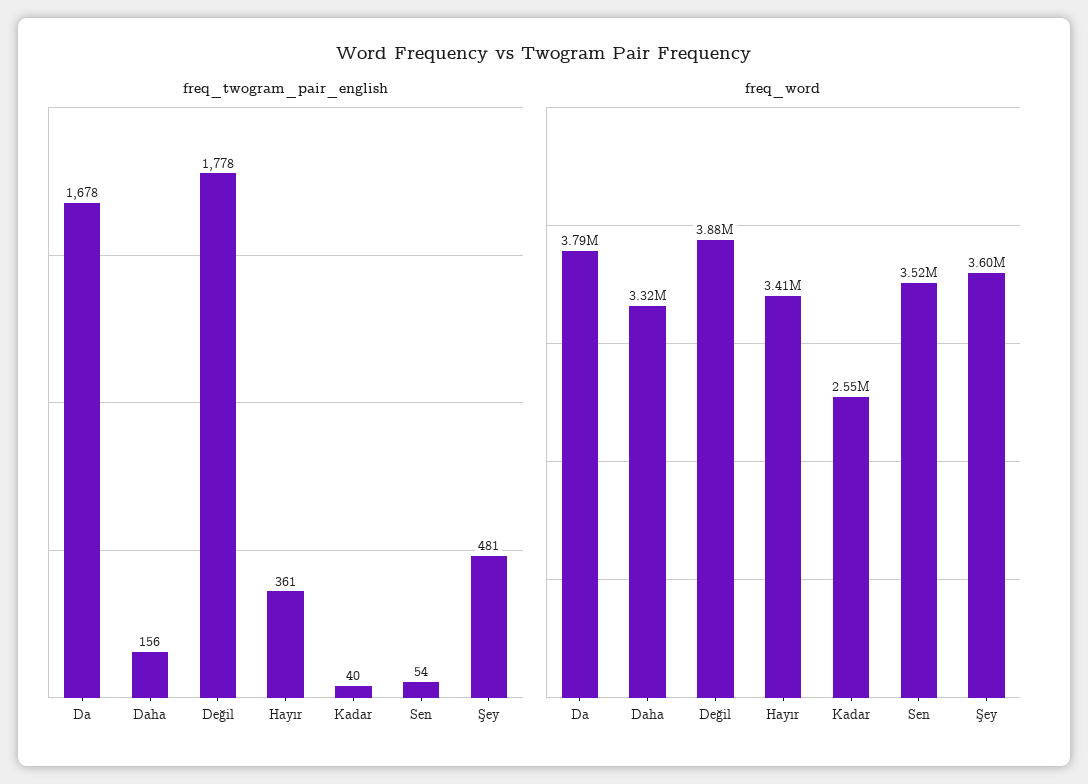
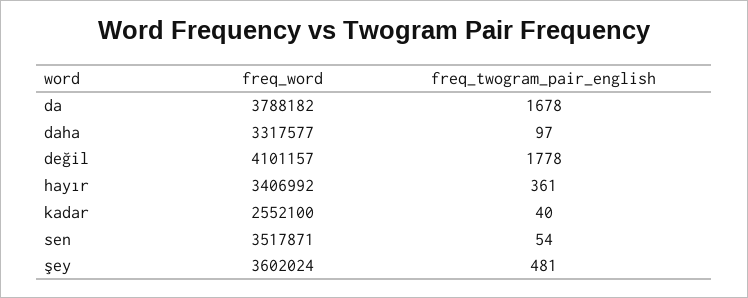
freq_twogram_pair_english, Daha: 156 -> 97
freq_word, Değil: 3880000 -> 4101157

